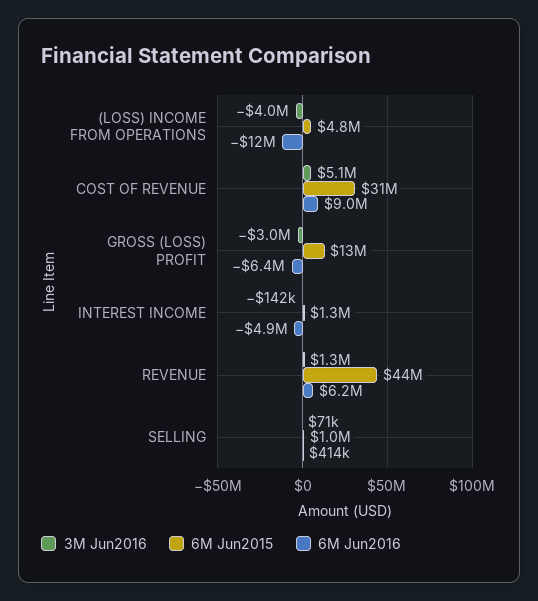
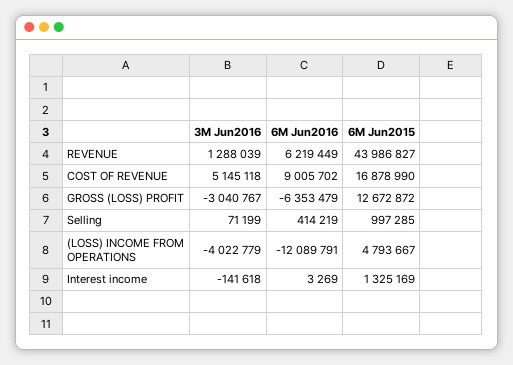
6M Jun2015, COST OF REVENUE: 31000000 -> 16878990
6M Jun2016, INTEREST INCOME: -4900000 -> 3269

